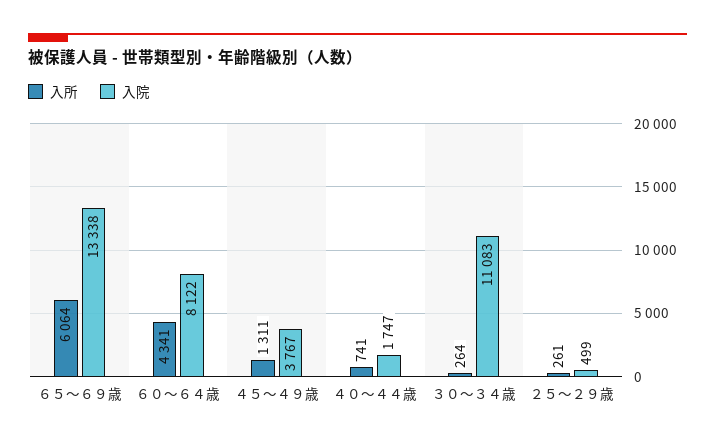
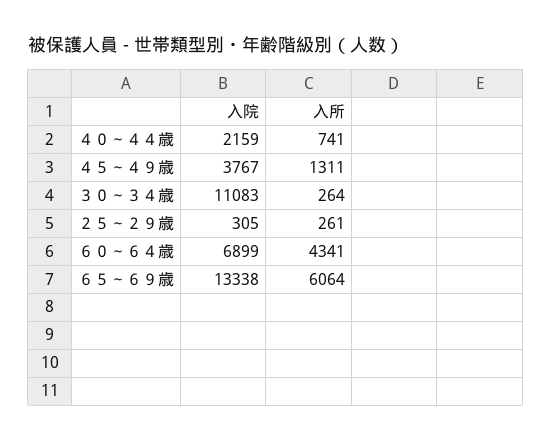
入院, ６０～６４歳: 8122 -> 6899
入院, ４０～４４歳: 1747 -> 2159
入院, ２５～２９歳: 499 -> 305

